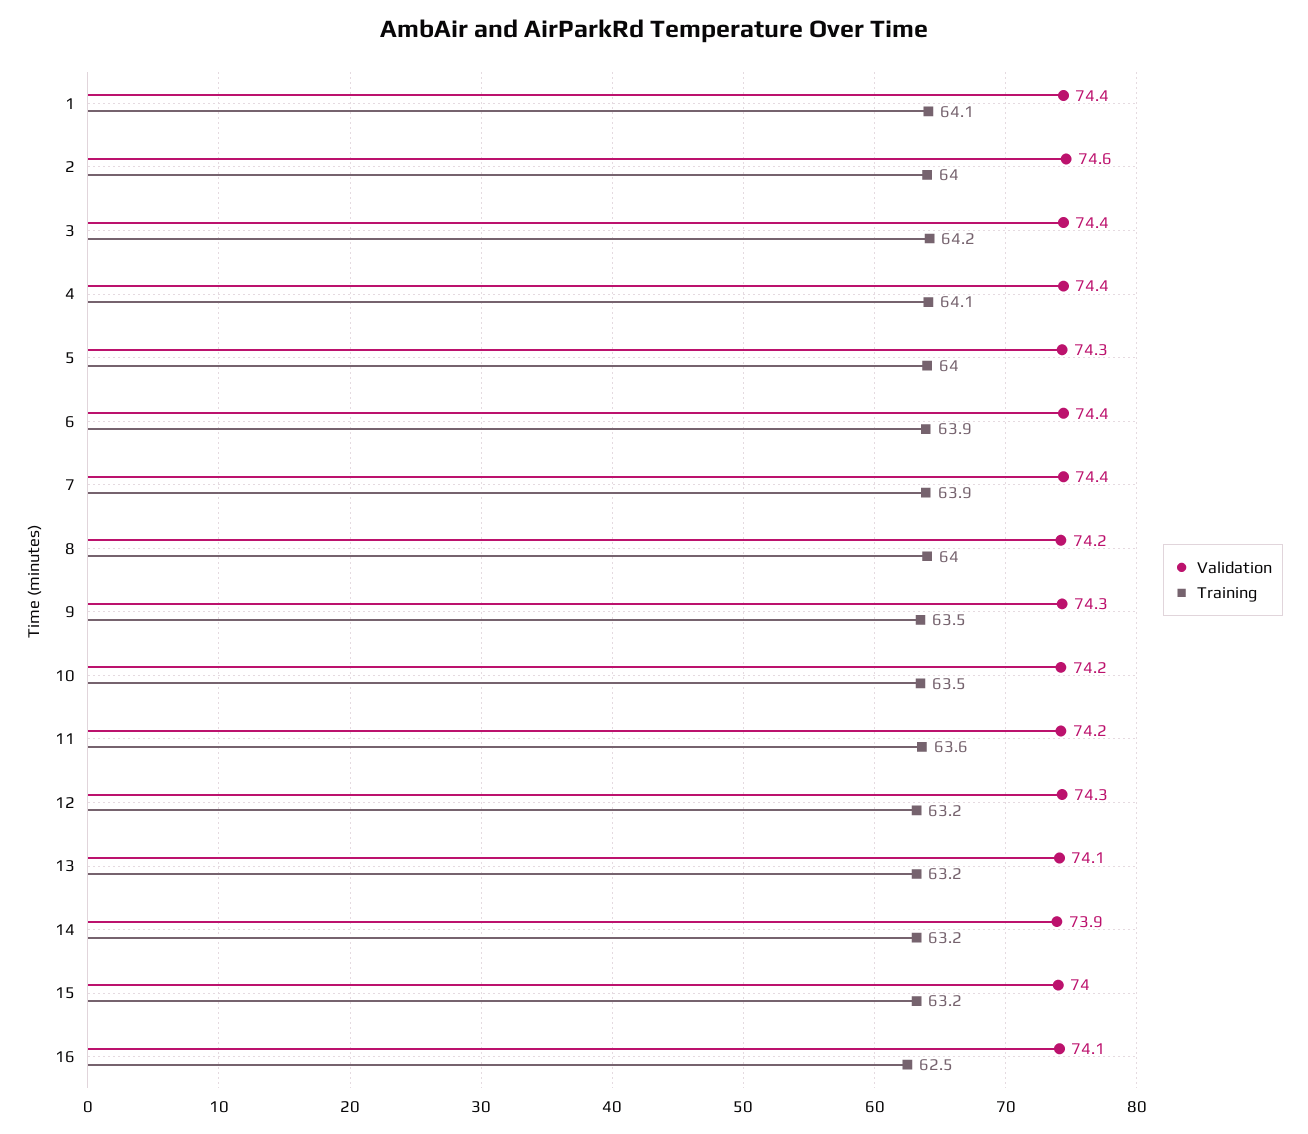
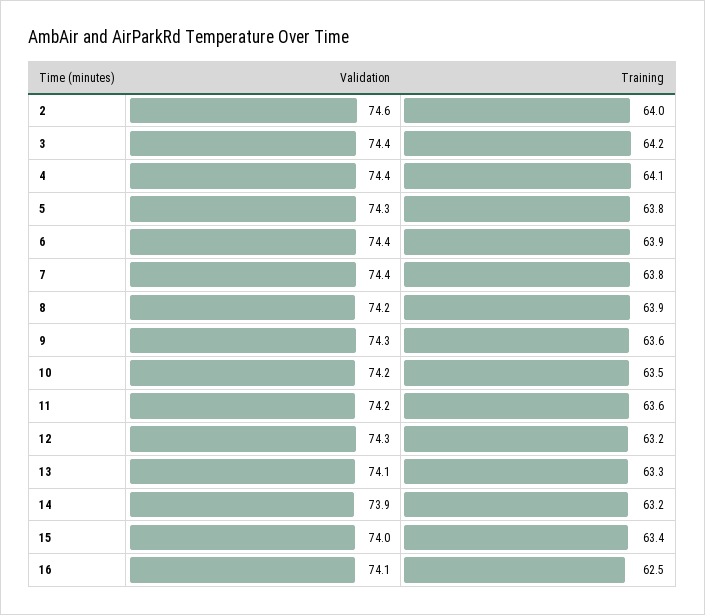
Validation, 1: 74.4 -> none
Training, 1: 64.1 -> none
Training, 5: 64 -> 63.8
Training, 7: 63.9 -> 63.8
Training, 8: 64 -> 63.9
Training, 9: 63.5 -> 63.6
Training, 13: 63.2 -> 63.3
Training, 15: 63.2 -> 63.4

